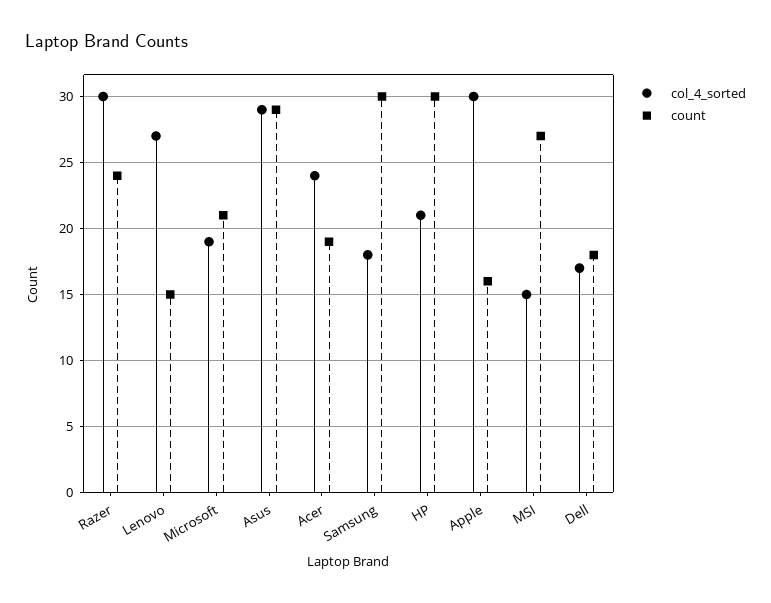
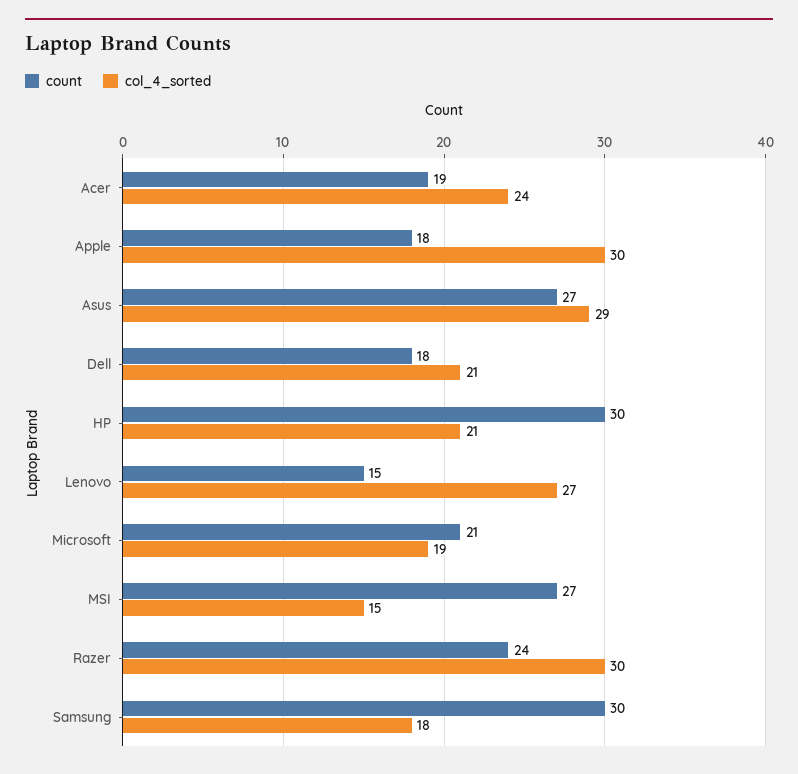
count, Asus: 29 -> 27
count, Apple: 16 -> 18
col_4_sorted, Dell: 17 -> 21

